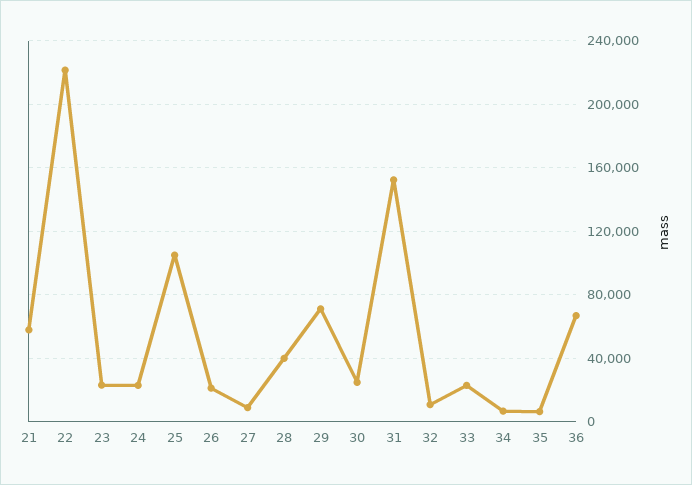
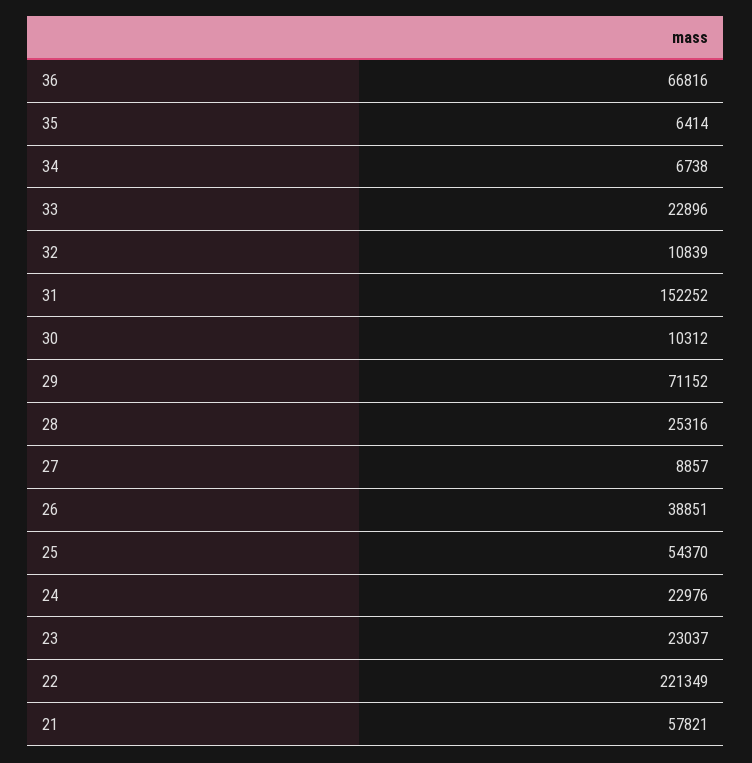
25: 105000 -> 54370
26: 20000 -> 38851
28: 40000 -> 25316
30: 25000 -> 10312

